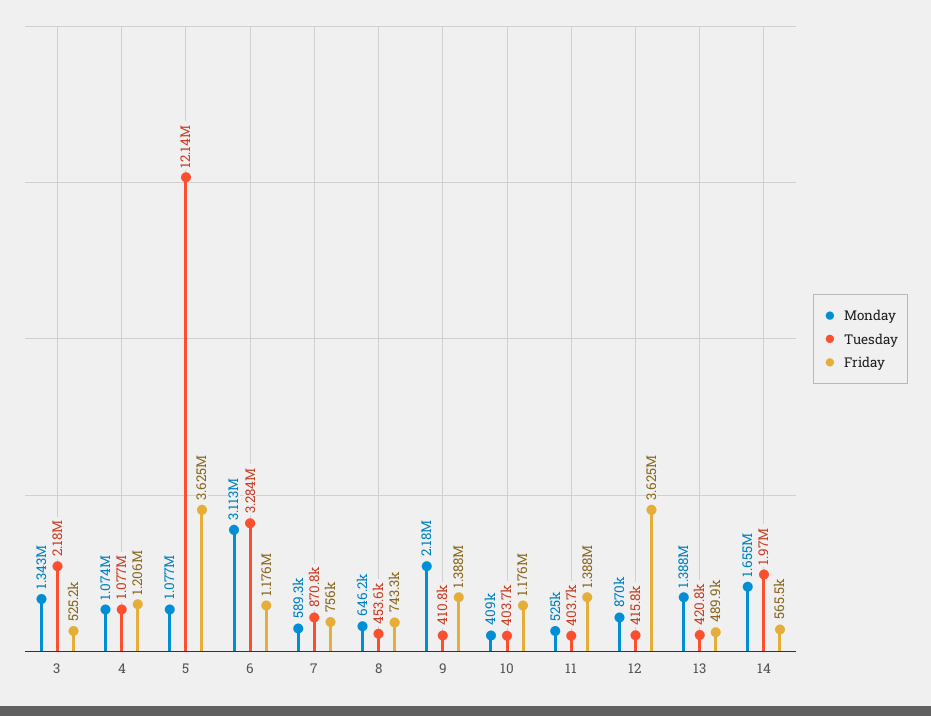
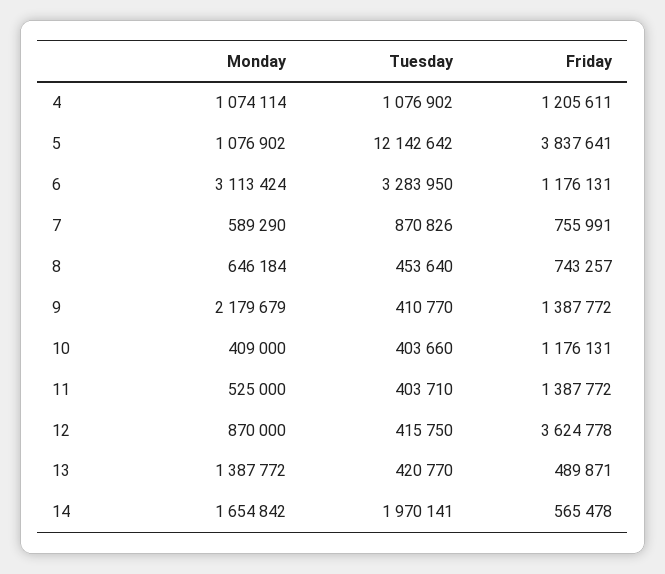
Monday, 3: 1343000 -> none
Tuesday, 3: 2180000 -> none
Friday, 3: 525200 -> none
Friday, 5: 3625000 -> 3837641

